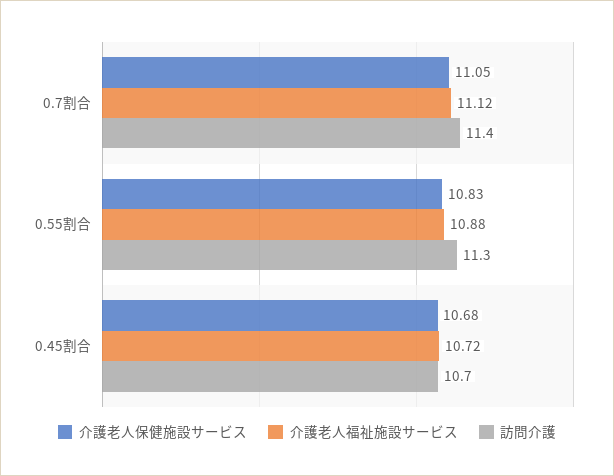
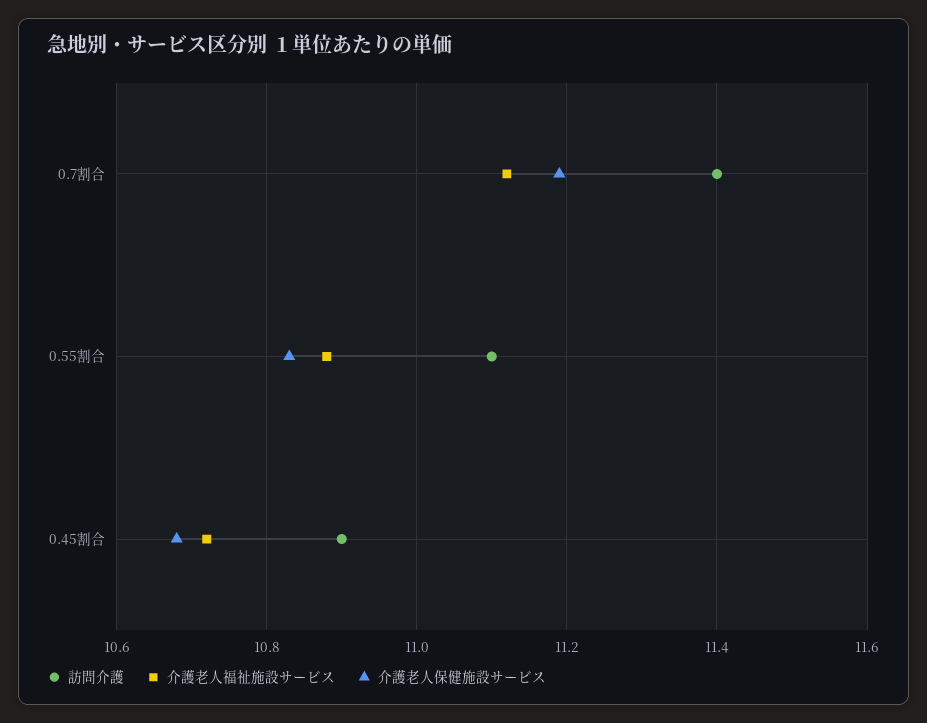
介護老人保健施設サービス, 0.7割合: 11.05 -> 11.2
訪問介護, 0.55割合: 11.3 -> 11.1
訪問介護, 0.45割合: 10.7 -> 10.9

